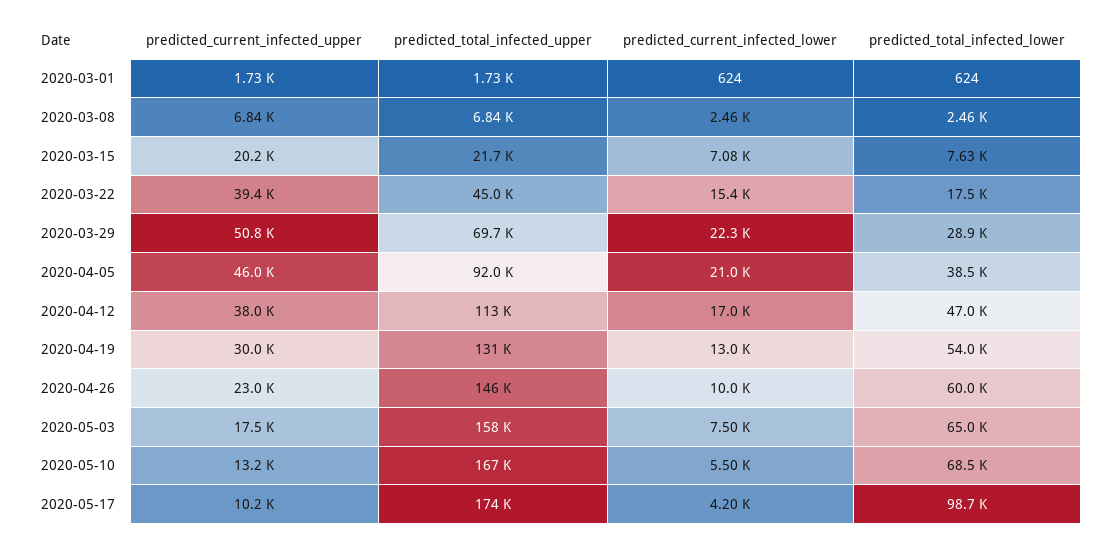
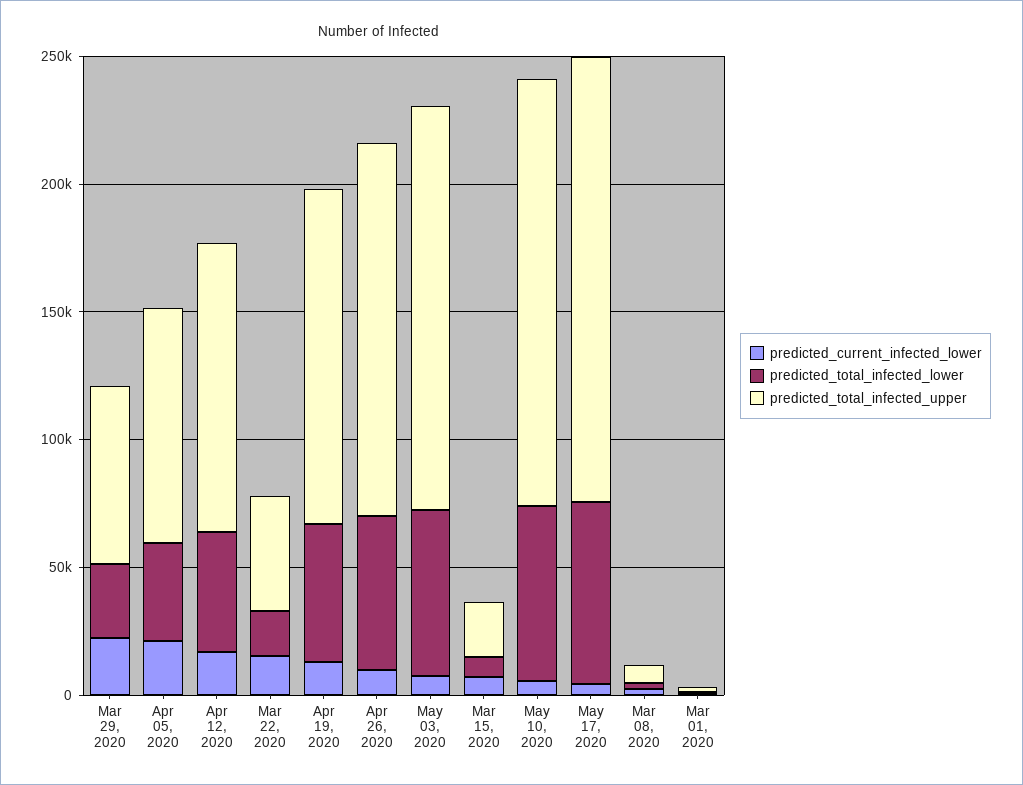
predicted_current_infected_upper, 2020-03-01: 1730 -> none
predicted_current_infected_upper, 2020-03-08: 6840 -> none
predicted_current_infected_upper, 2020-03-15: 20200 -> none
predicted_current_infected_upper, 2020-03-22: 39400 -> none
predicted_current_infected_upper, 2020-03-29: 50800 -> none
predicted_current_infected_upper, 2020-04-05: 46000 -> none
predicted_current_infected_upper, 2020-04-12: 38000 -> none
predicted_current_infected_upper, 2020-04-19: 30000 -> none
predicted_current_infected_upper, 2020-04-26: 23000 -> none
predicted_current_infected_upper, 2020-05-03: 17500 -> none
predicted_current_infected_upper, 2020-05-10: 13200 -> none
predicted_current_infected_upper, 2020-05-17: 10200 -> none
predicted_total_infected_lower, 2020-05-17: 98700 -> 70000

